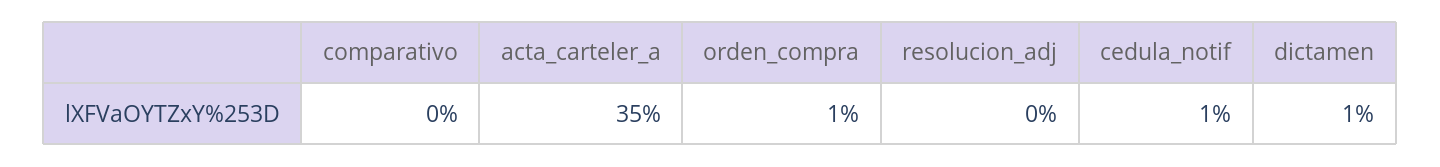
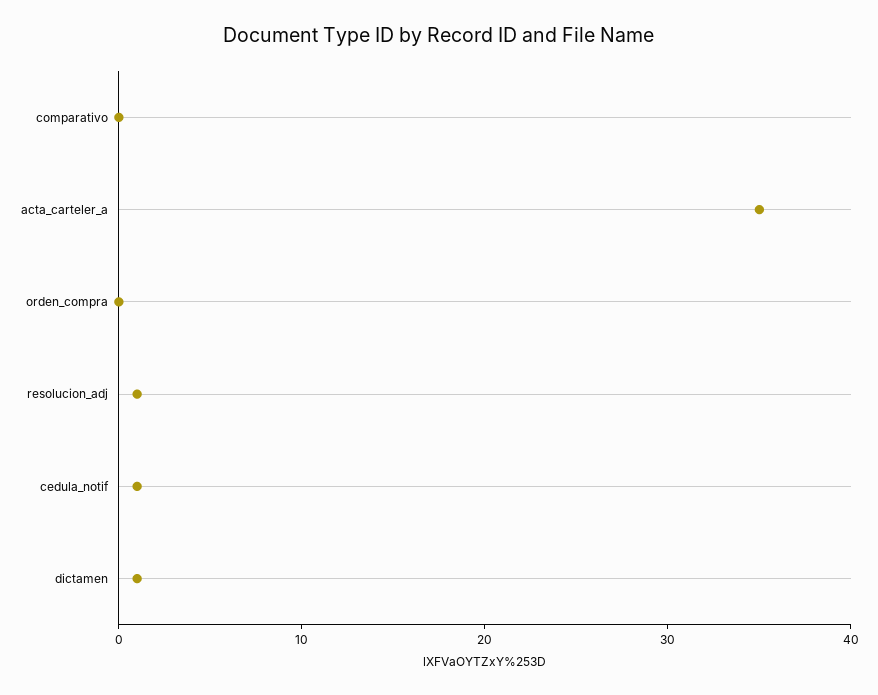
orden_compra: 1 -> 0
resolucion_adj: 0 -> 1

